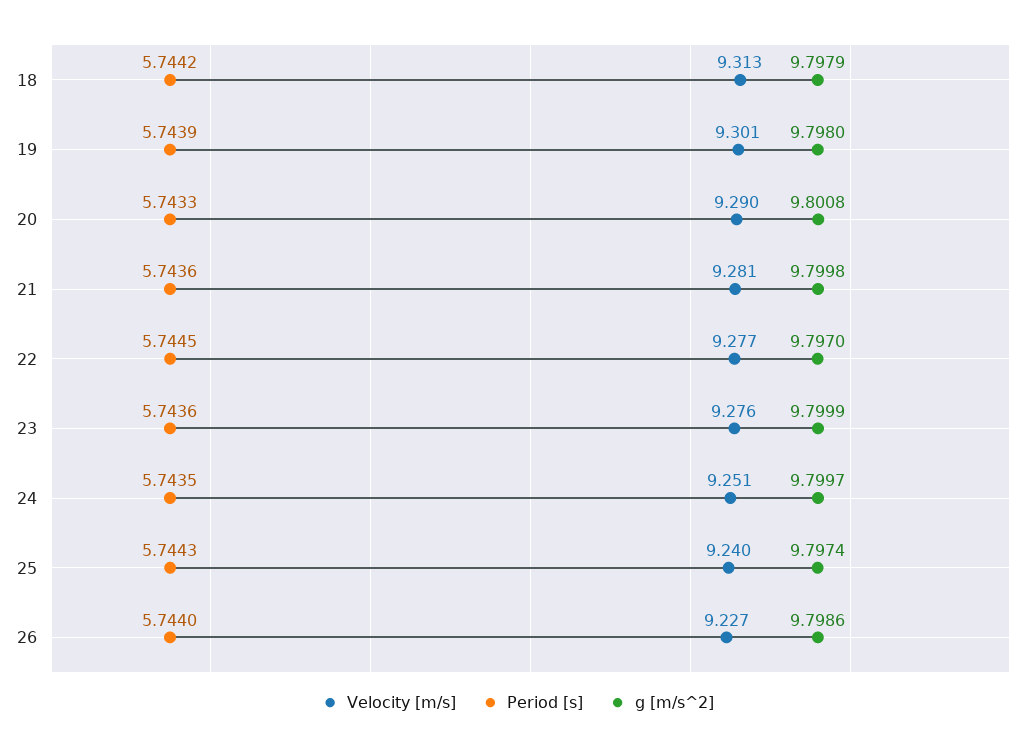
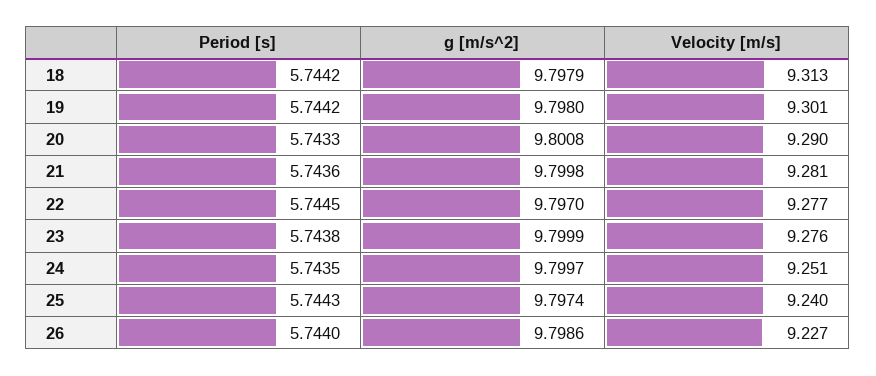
Period [s], 19: 5.7439 -> 5.7442
Period [s], 23: 5.7436 -> 5.7438

